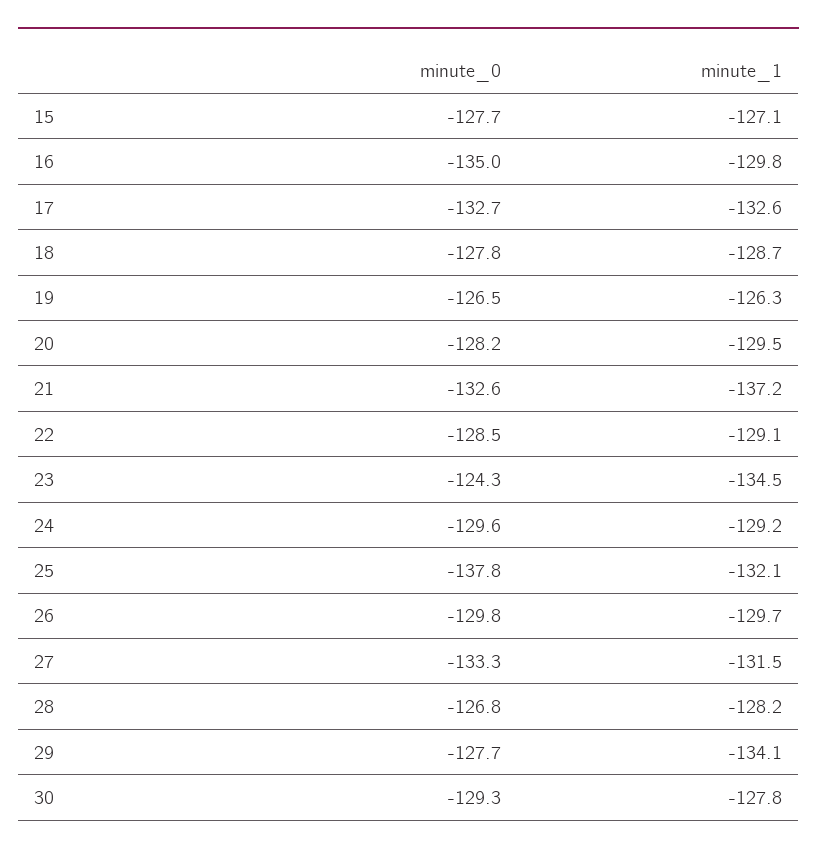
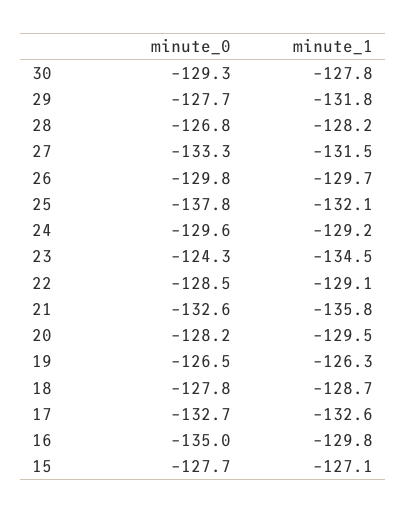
minute_1, 21: -137.2 -> -135.8
minute_1, 29: -134.1 -> -131.8

